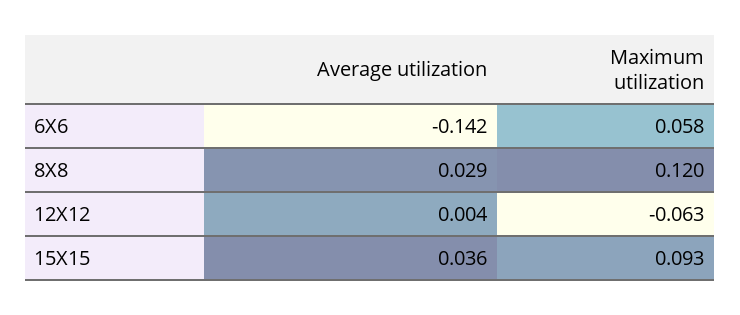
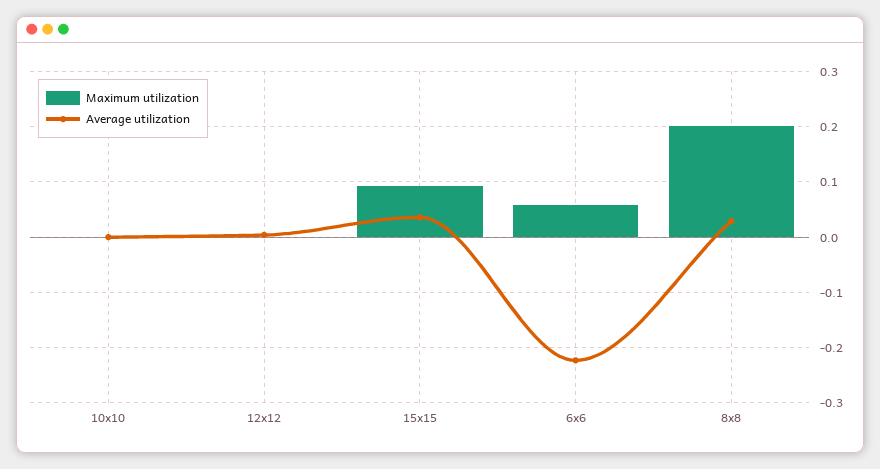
Average utilization, 6X6: -0.142 -> -0.22
Maximum utilization, 8X8: 0.12 -> 0.2
Maximum utilization, 12X12: -0.063 -> 0
Maximum utilization, 10x10: none -> 0
Average utilization, 10x10: none -> 0

